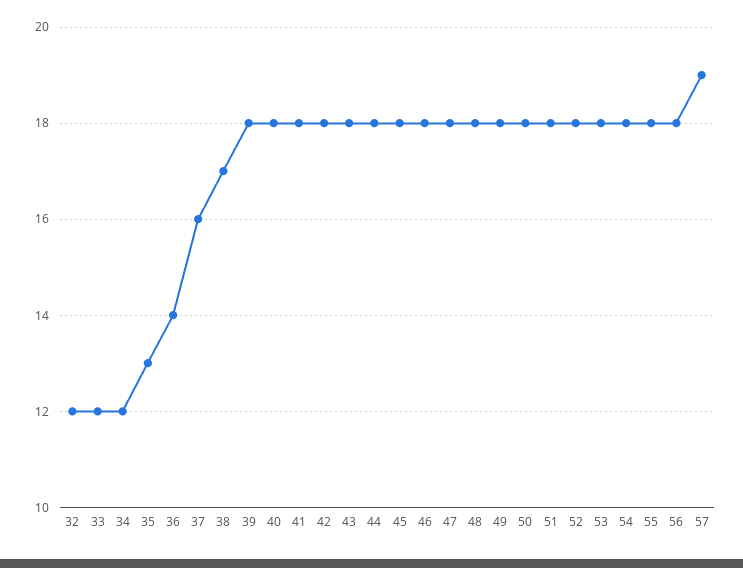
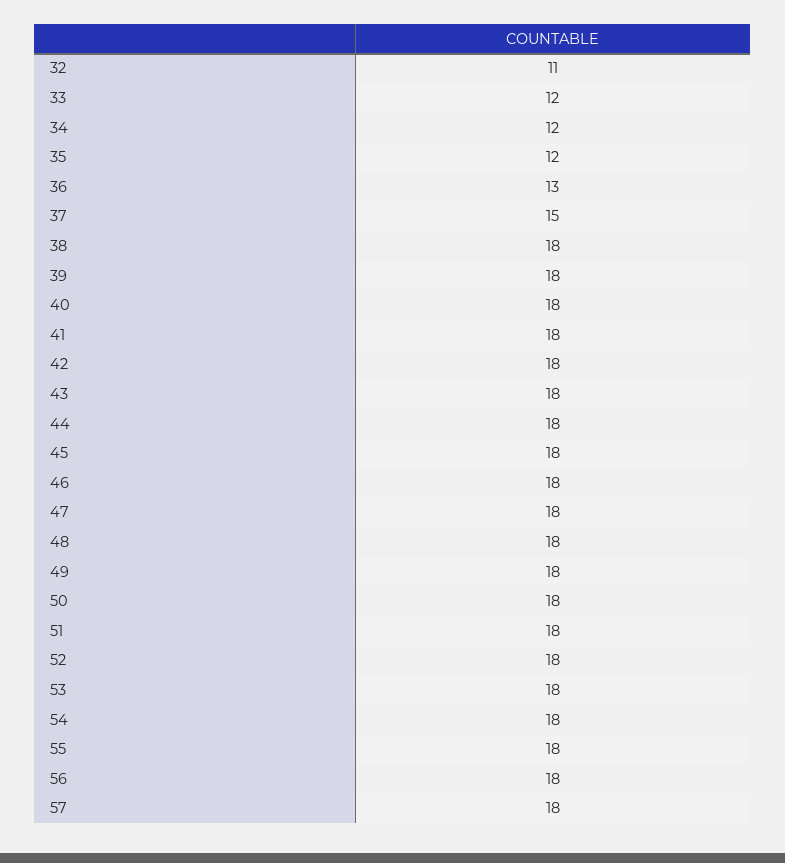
32: 12 -> 11
35: 13 -> 12
36: 14 -> 13
37: 16 -> 15
38: 17 -> 18
57: 19 -> 18

